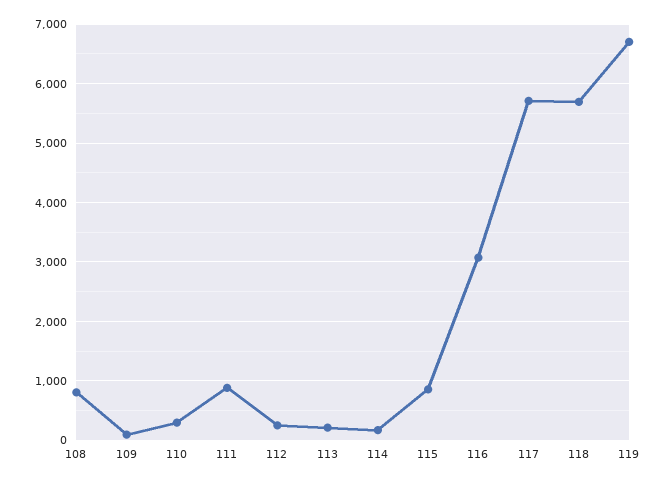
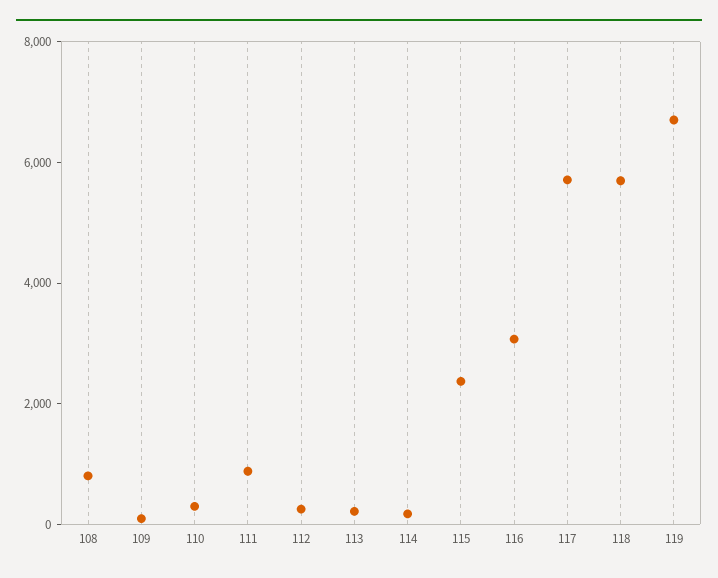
115: 800 -> 2500

